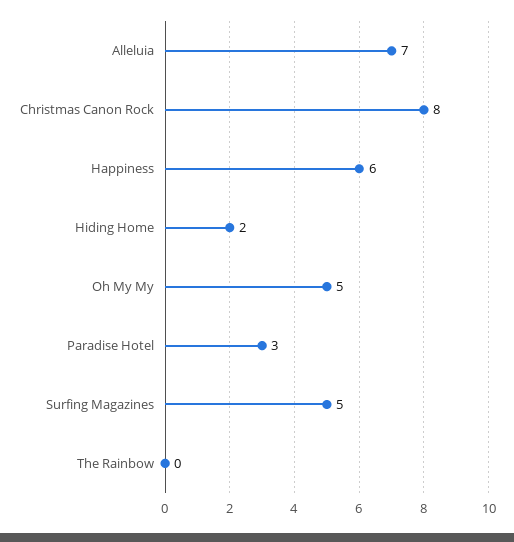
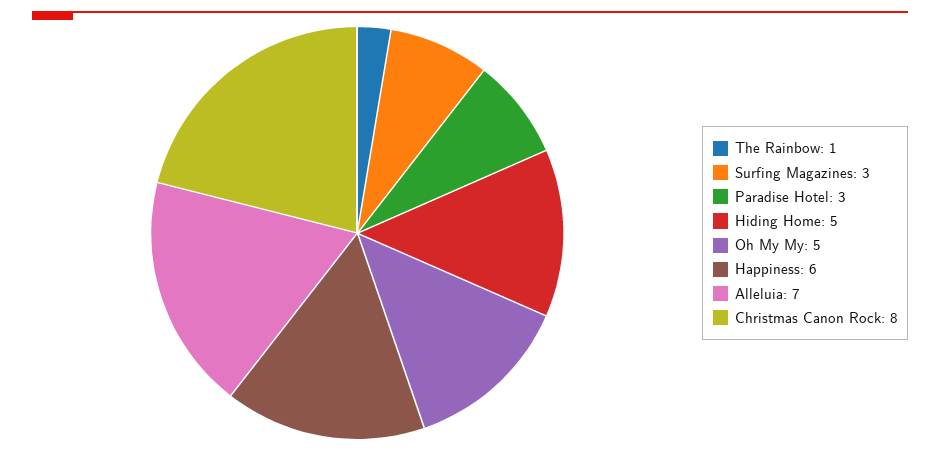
Hiding Home: 2 -> 5
Surfing Magazines: 5 -> 3
The Rainbow: 0 -> 1

